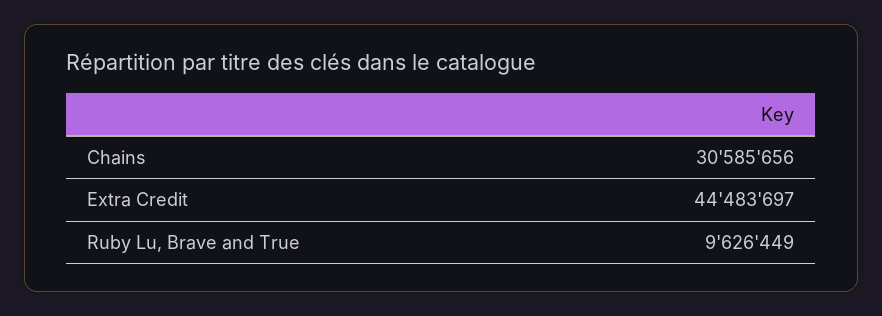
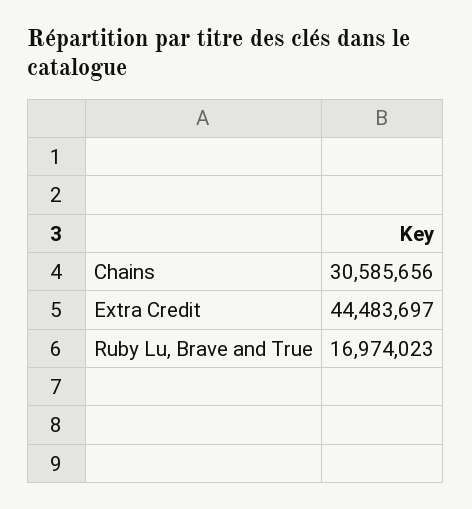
Ruby Lu, Brave and True: 9626449 -> 16974023

